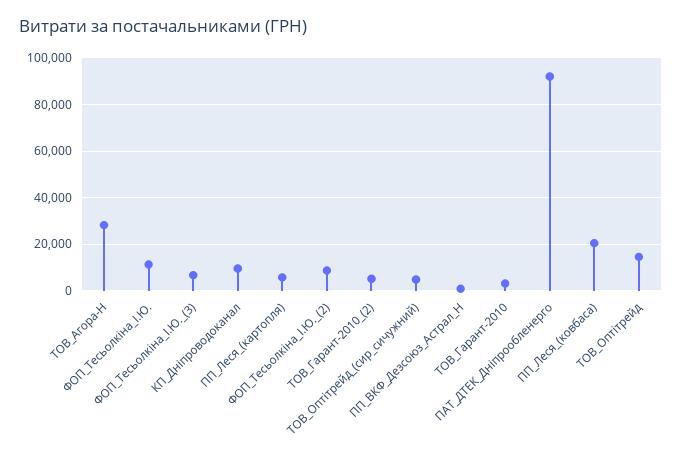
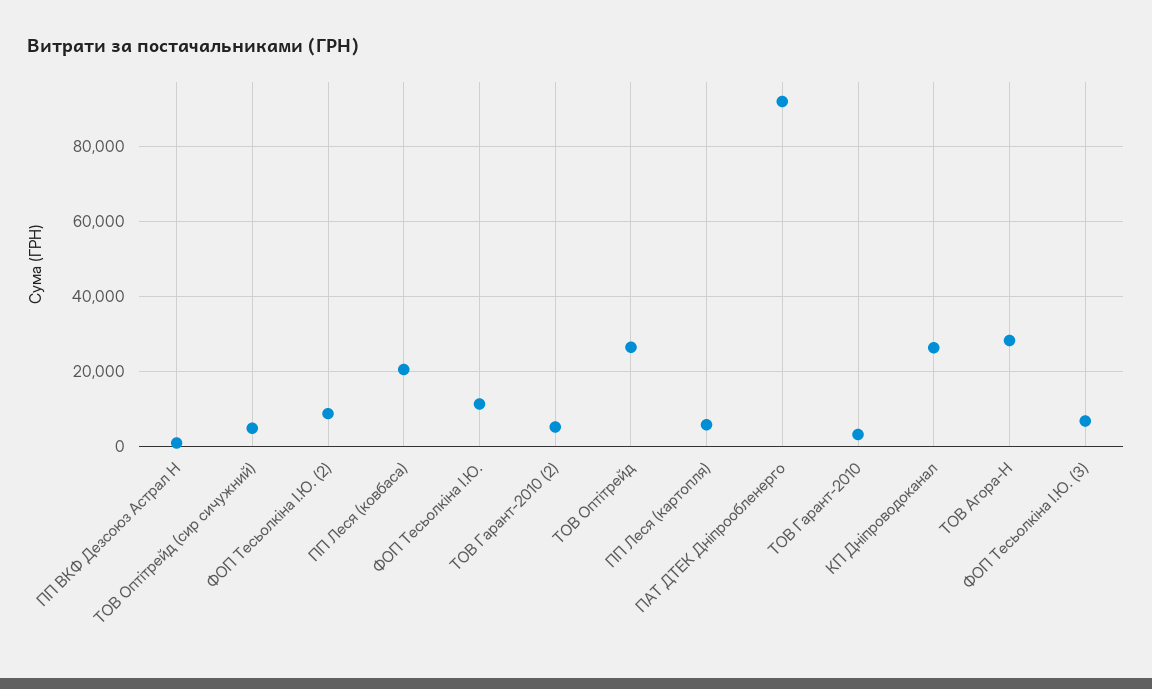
КП_Дніпроводоканал: 10000 -> 26000
ТОВ_Оптітрейд: 15000 -> 26000

